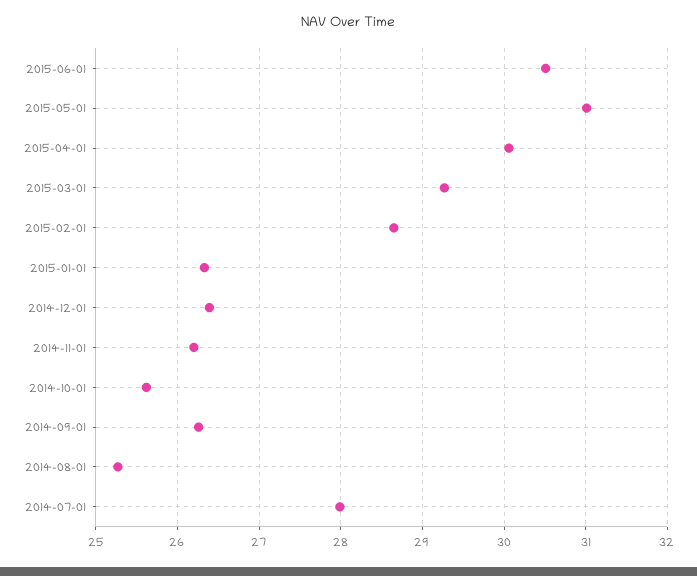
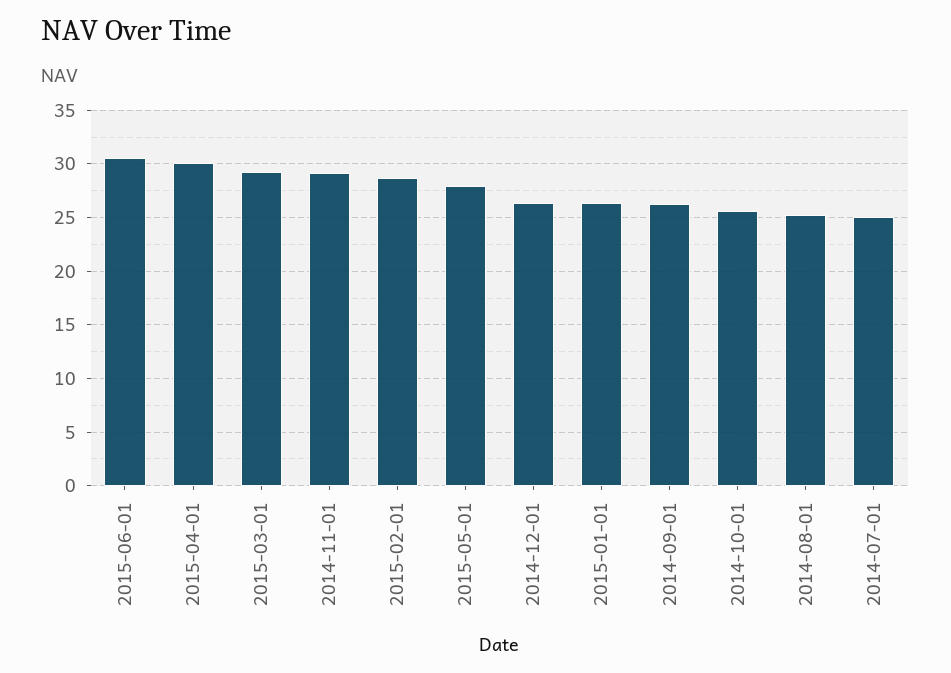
2015-05-01: 31 -> 28
2014-11-01: 26.2 -> 29
2014-07-01: 28 -> 25

